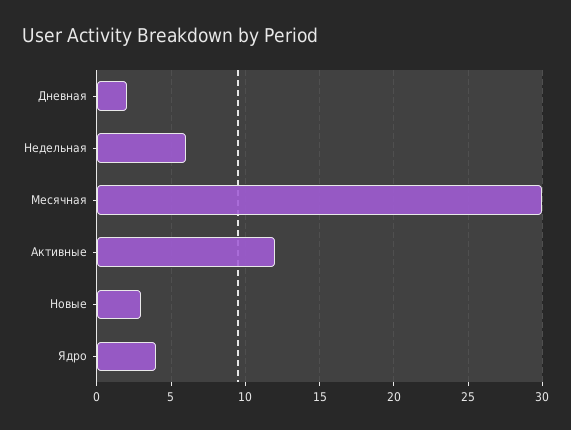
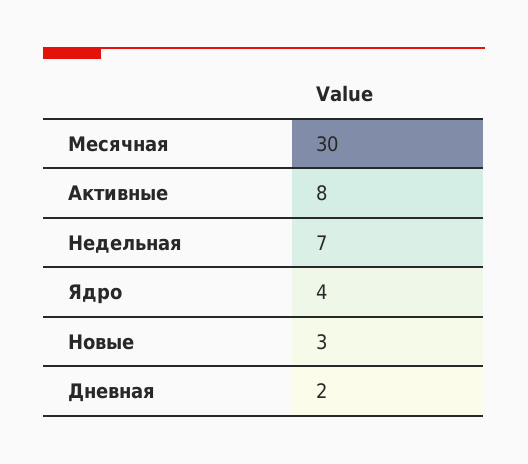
Недельная: 6 -> 7
Активные: 12 -> 8

